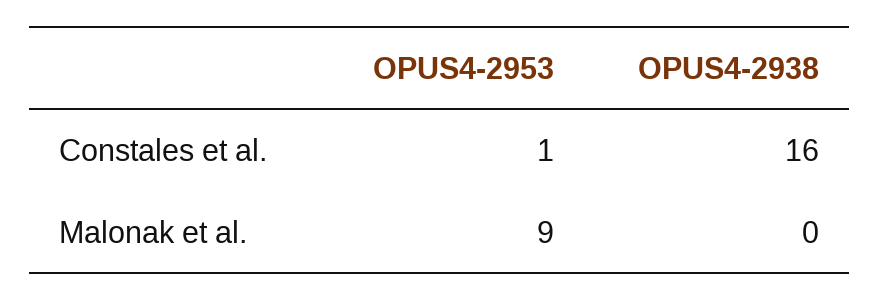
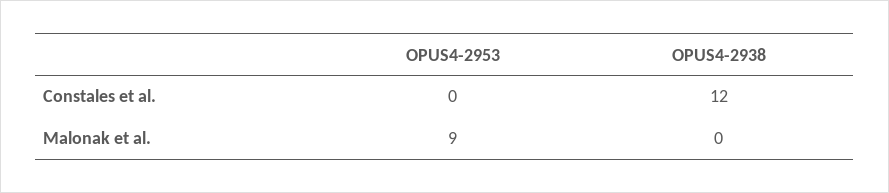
OPUS4-2953, Constales et al.: 1 -> 0
OPUS4-2938, Constales et al.: 16 -> 12

